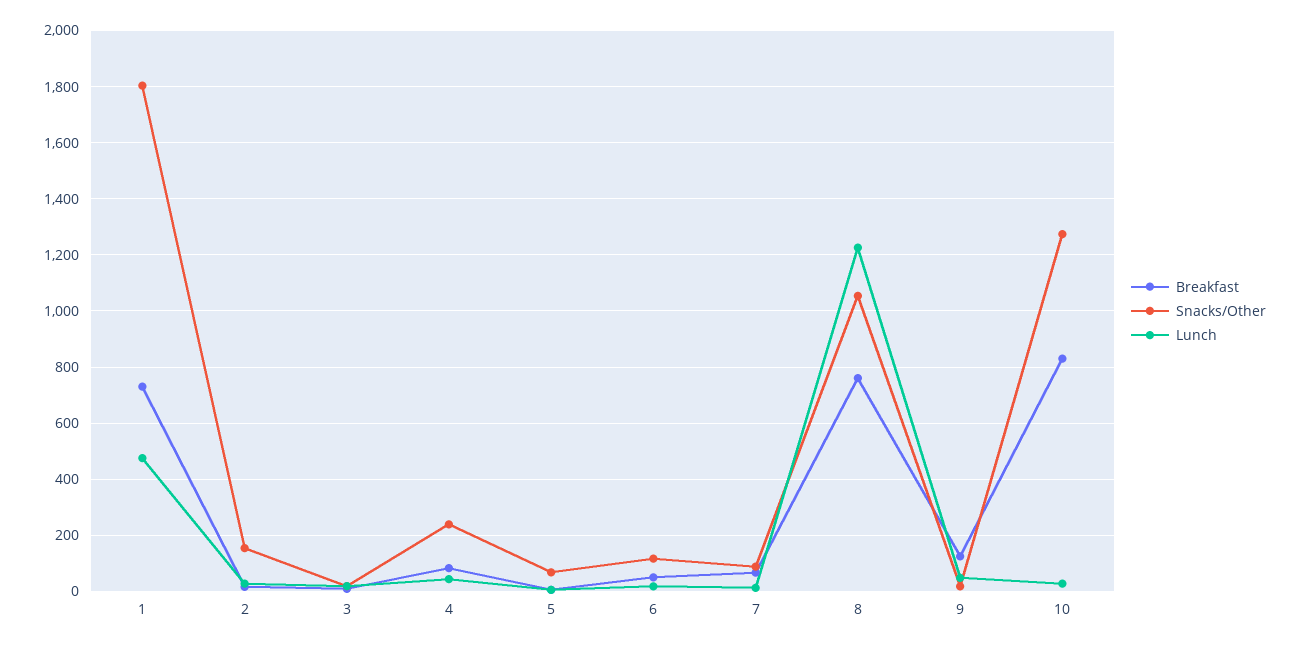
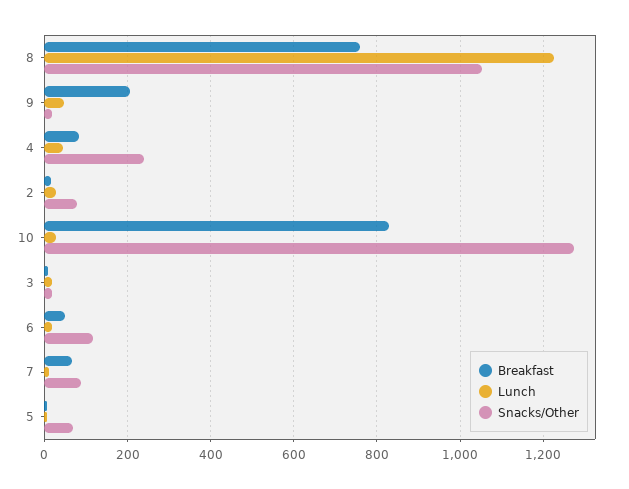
Breakfast, 1: 725 -> none
Snacks/Other, 1: 1800 -> none
Lunch, 1: 475 -> none
Snacks/Other, 2: 150 -> 80
Breakfast, 9: 125 -> 200

